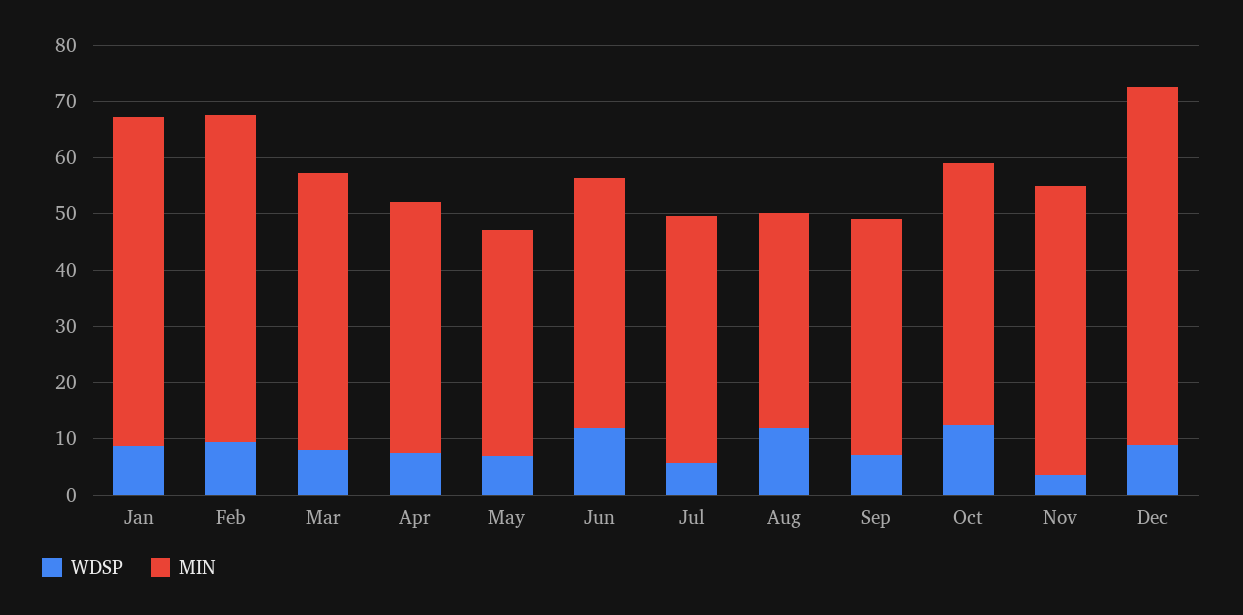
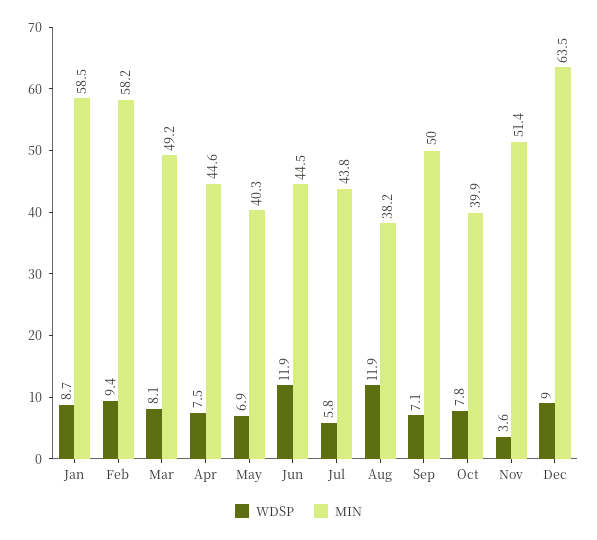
MIN, Sep: 42 -> 50
WDSP, Oct: 12 -> 7.8
MIN, Oct: 46 -> 39.9

